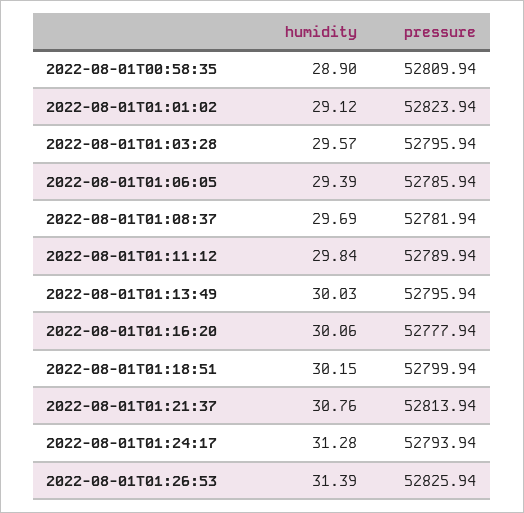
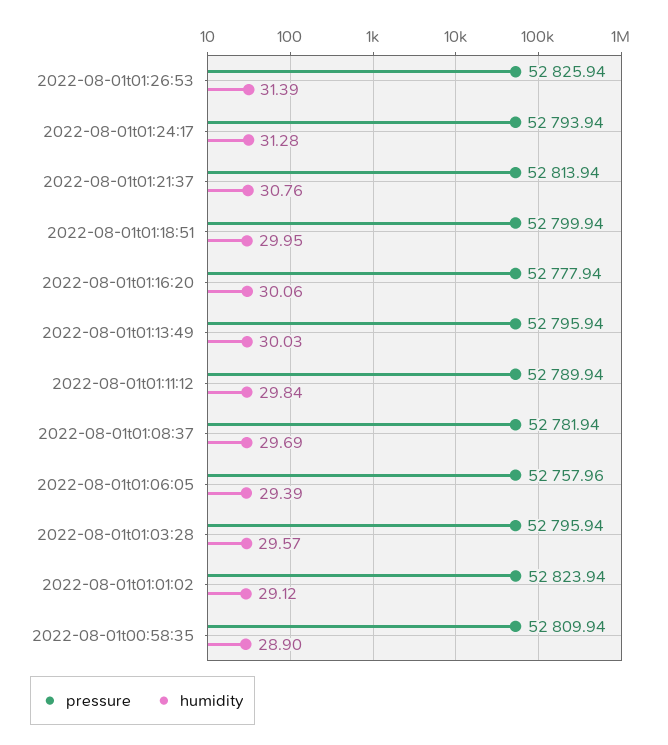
pressure, 2022-08-01T01:06:05: 52785.94 -> 52757.96
humidity, 2022-08-01T01:18:51: 30.15 -> 29.95

